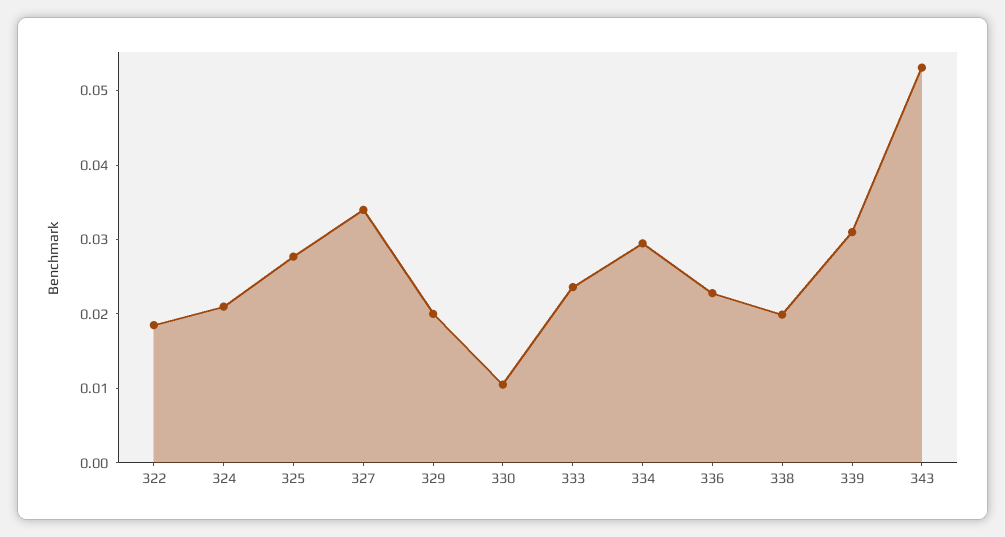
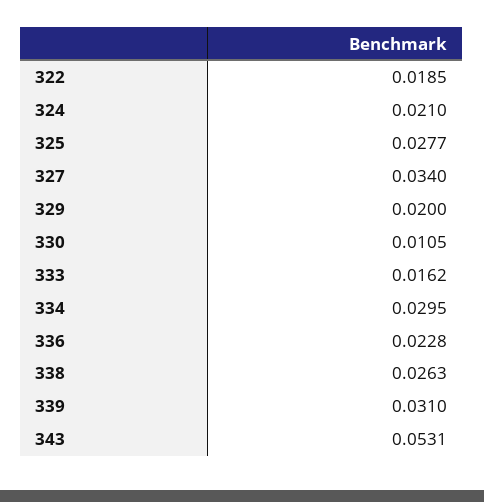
333: 0.024 -> 0.0162
338: 0.02 -> 0.0263

